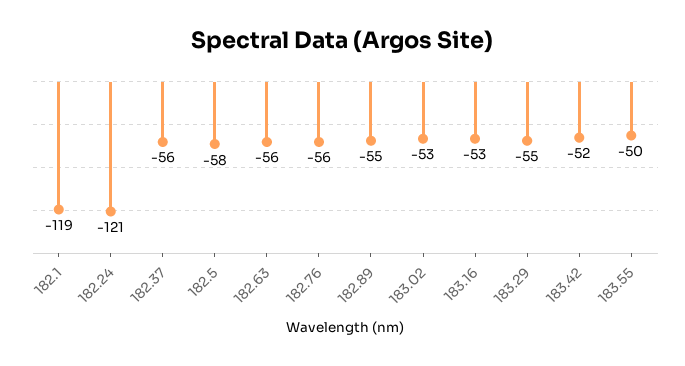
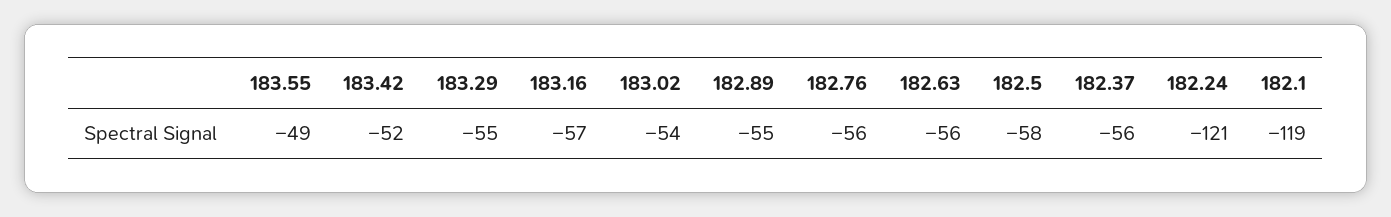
183.02: -53 -> -54
183.16: -53 -> -57
183.55: -50 -> -49

